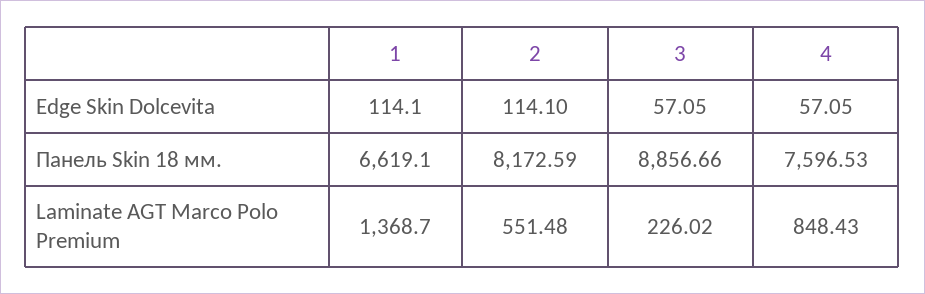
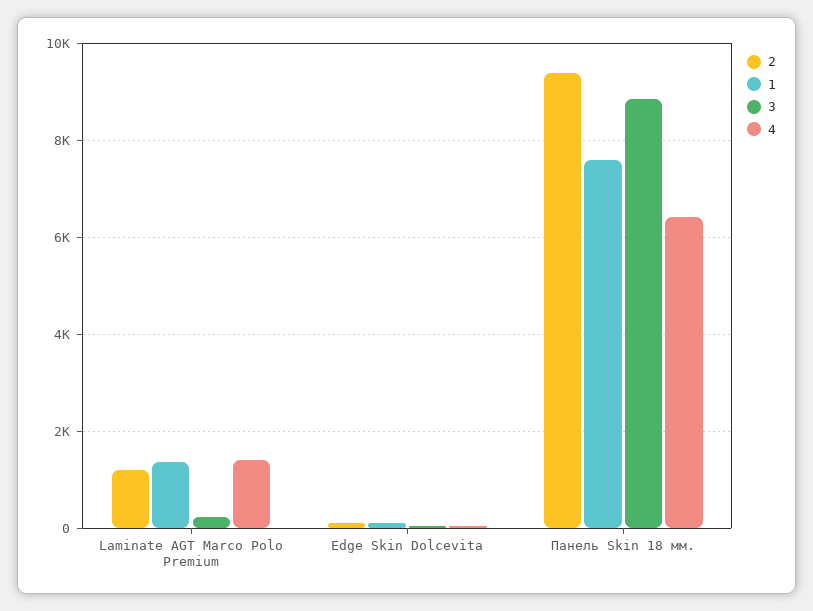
1, Панель Skin 18 мм.: 6619.1 -> 7600
2, Панель Skin 18 мм.: 8172.59 -> 9400
4, Панель Skin 18 мм.: 7596.53 -> 6400
2, Laminate AGT Marco Polo Premium: 551.48 -> 1200
4, Laminate AGT Marco Polo Premium: 848.43 -> 1400

